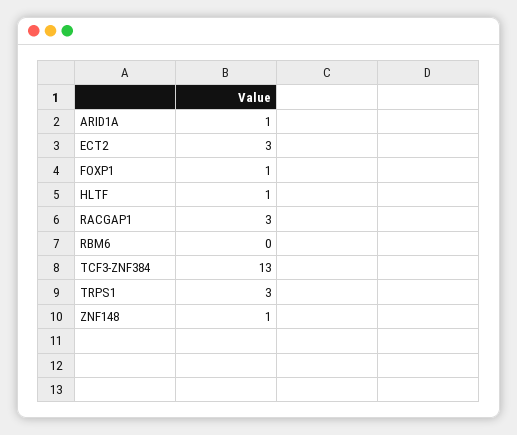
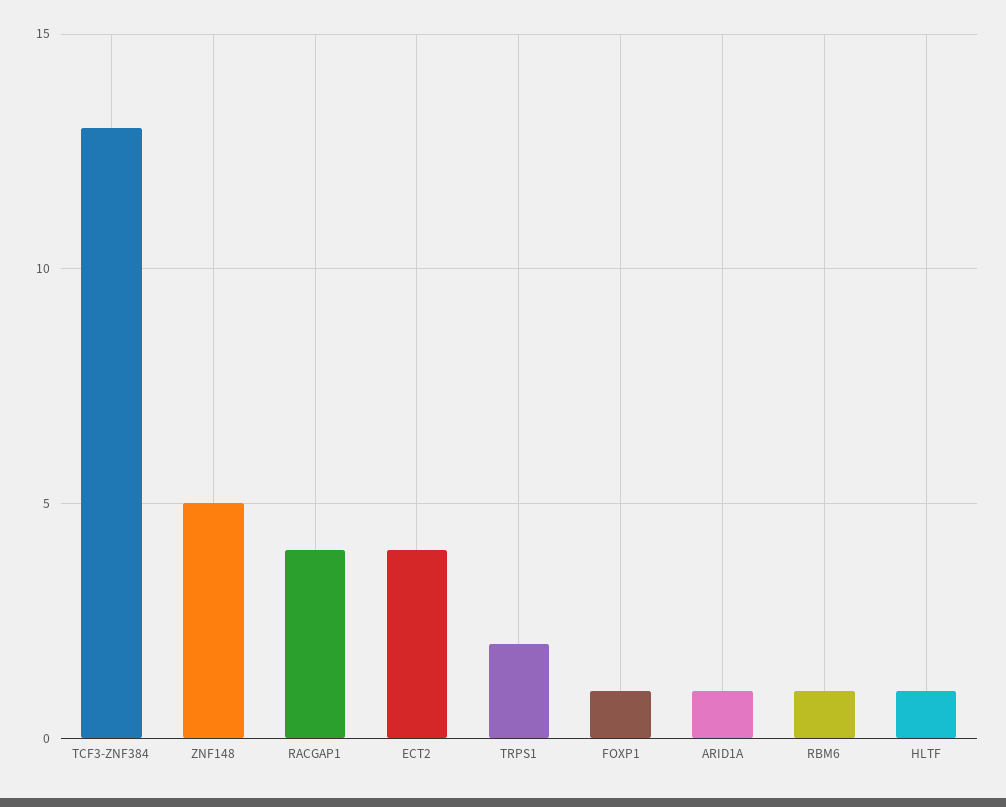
ECT2: 3 -> 4
RACGAP1: 3 -> 4
RBM6: 0 -> 1
TRPS1: 3 -> 2
ZNF148: 1 -> 5

